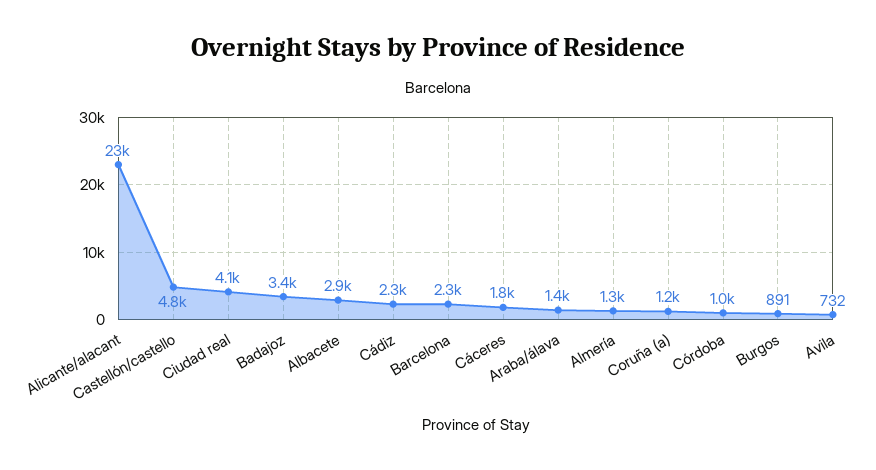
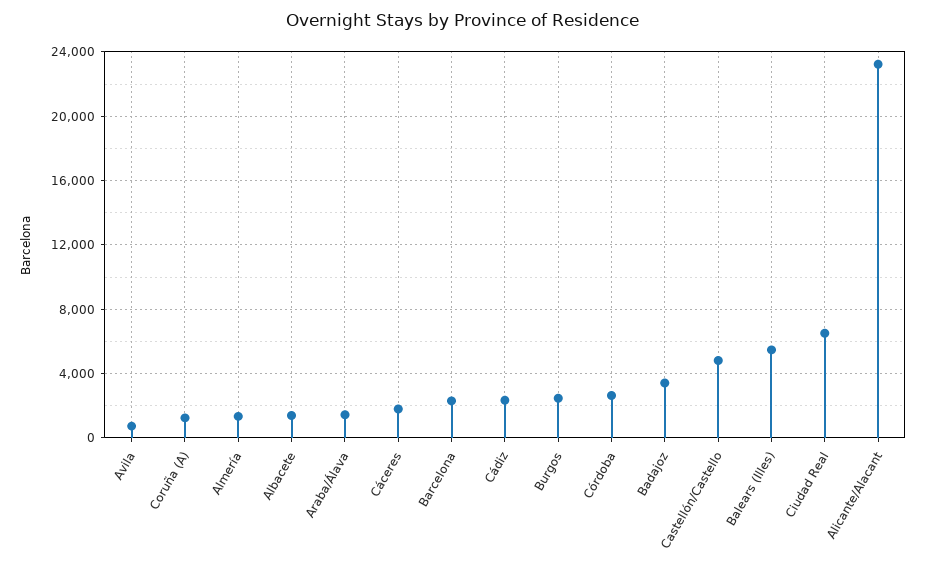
Ciudad real: 4100 -> 6500
Albacete: 2900 -> 1500
Córdoba: 1000 -> 2500
Burgos: 891 -> 2500
Balears (Illes): none -> 5500

